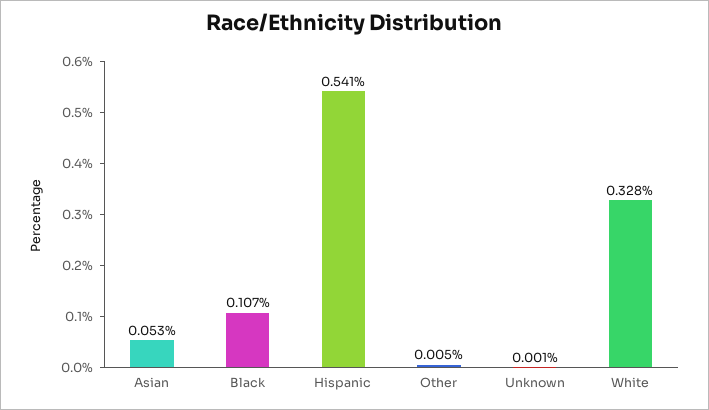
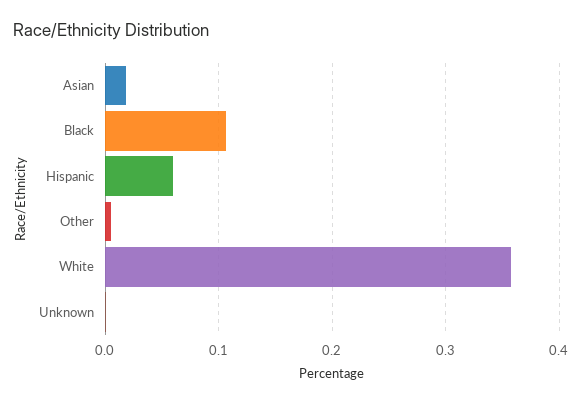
Asian: 0.053 -> 0.02
Hispanic: 0.541 -> 0.06
White: 0.328 -> 0.36

